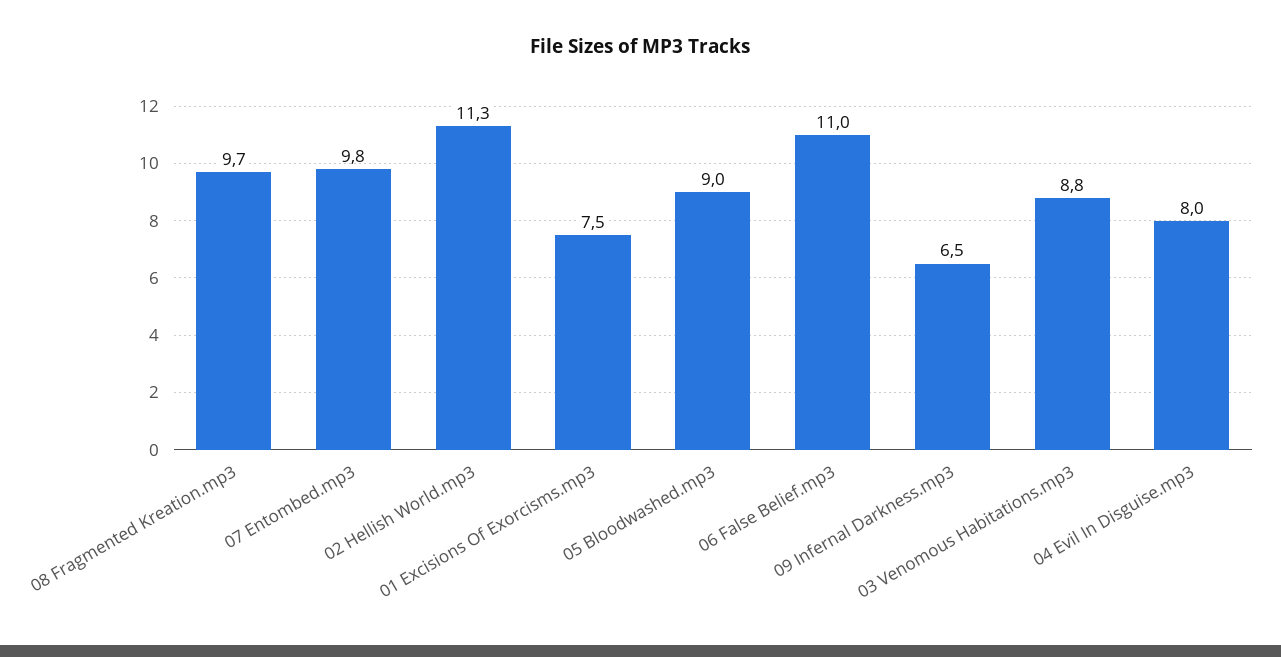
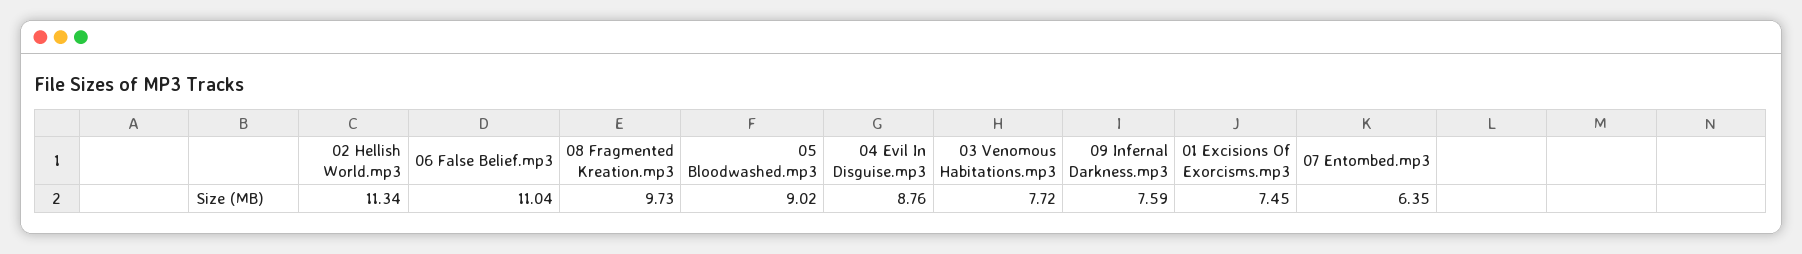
07 Entombed.mp3: 9.8 -> 6.35
09 Infernal Darkness.mp3: 6.5 -> 7.59
03 Venomous Habitations.mp3: 8.8 -> 7.72
04 Evil In Disguise.mp3: 8 -> 8.76

